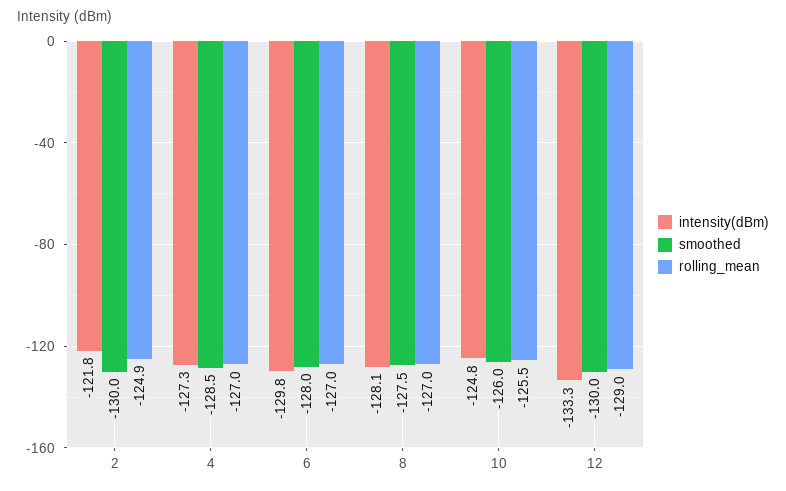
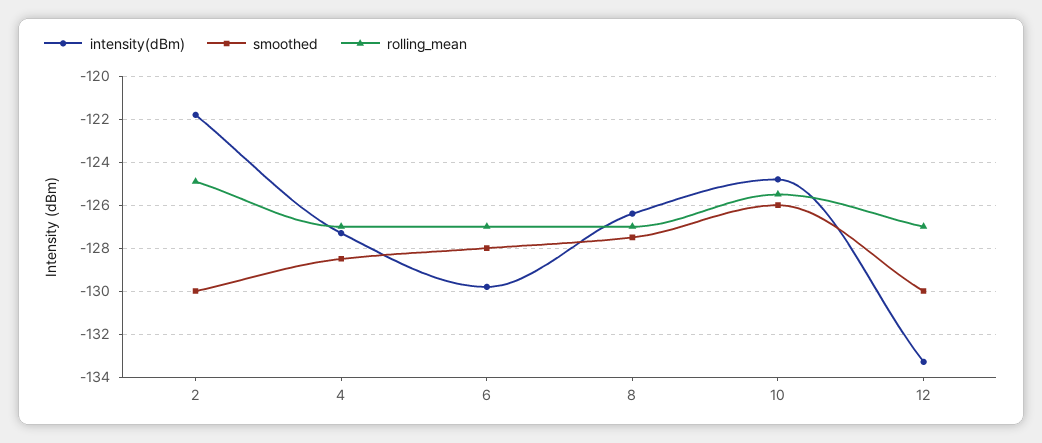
intensity(dBm), 8: -128.1 -> -126.5
rolling_mean, 12: -129 -> -127

